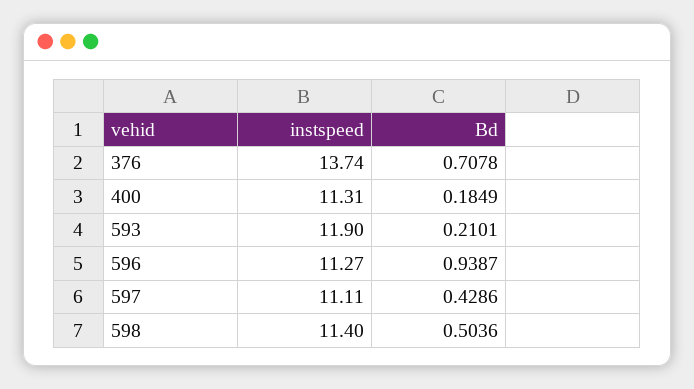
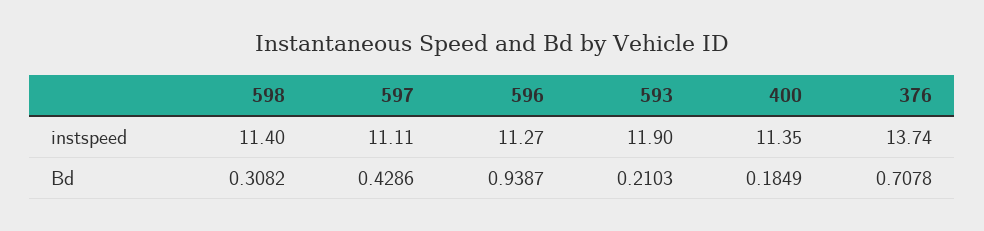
instspeed, 400: 11.31 -> 11.35
Bd, 593: 0.2101 -> 0.2103
Bd, 598: 0.5036 -> 0.3082

